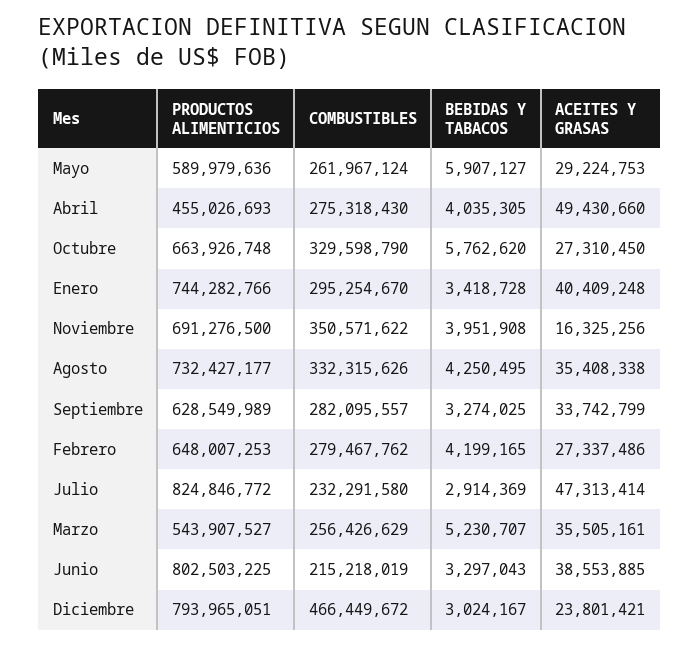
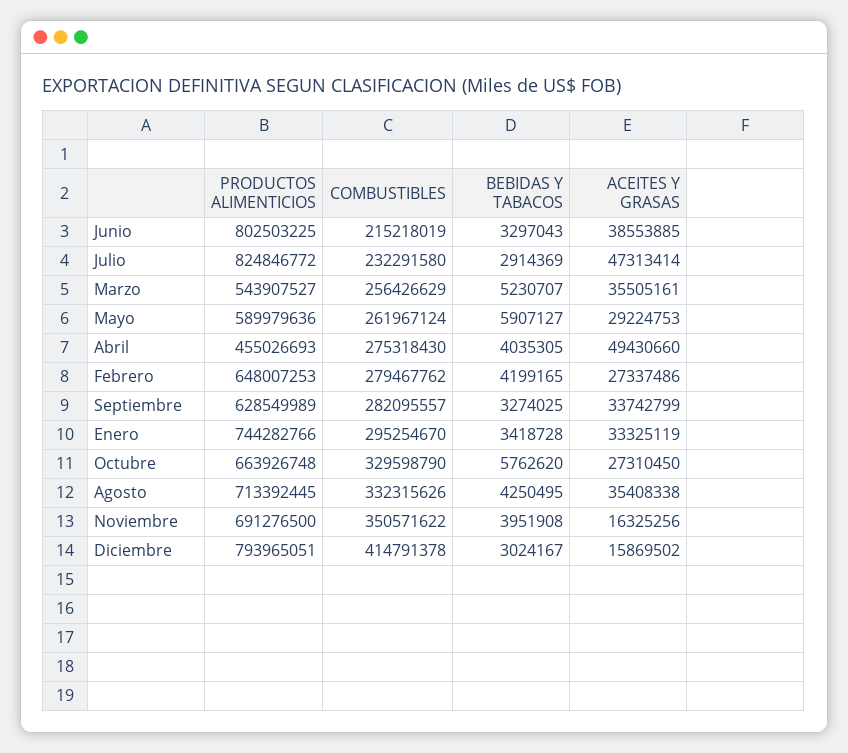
ACEITES Y GRASAS, Enero: 40409248 -> 33325119
PRODUCTOS ALIMENTICIOS, Agosto: 732427177 -> 713392445
COMBUSTIBLES, Diciembre: 466449672 -> 414791378
ACEITES Y GRASAS, Diciembre: 23801421 -> 15869502

